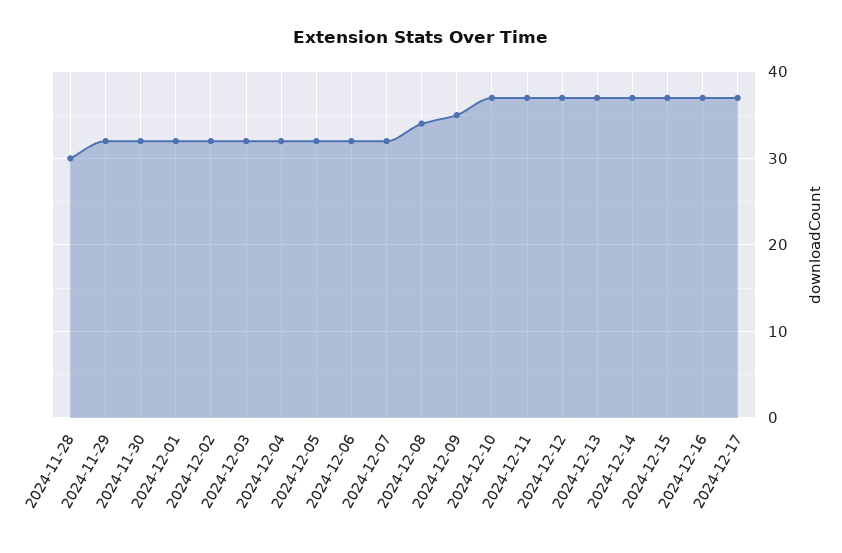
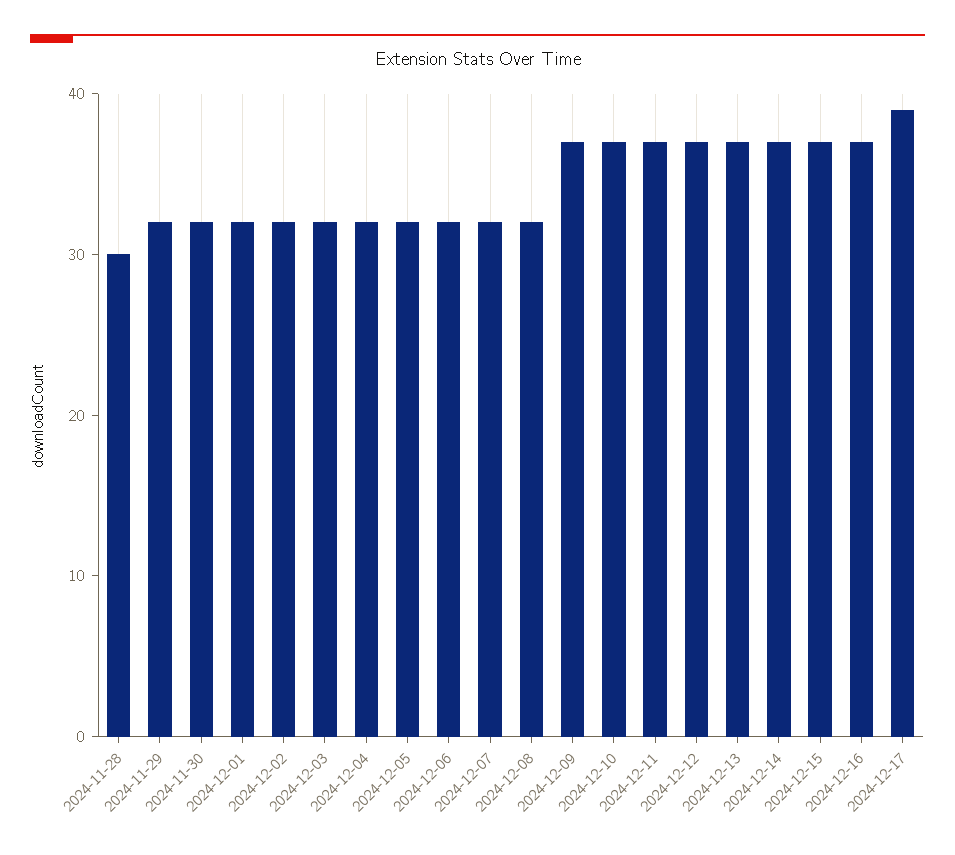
2024-12-08: 34 -> 32
2024-12-09: 35 -> 37
2024-12-17: 37 -> 39

